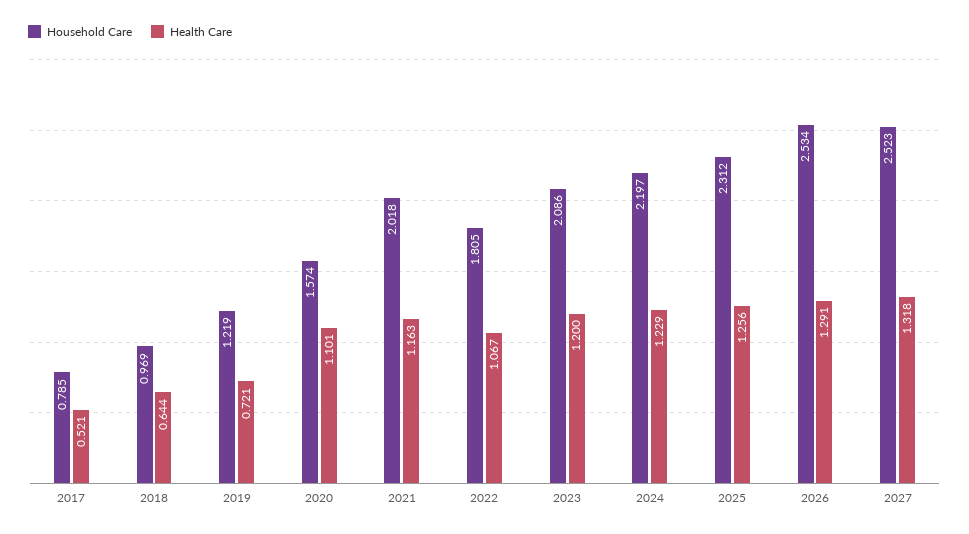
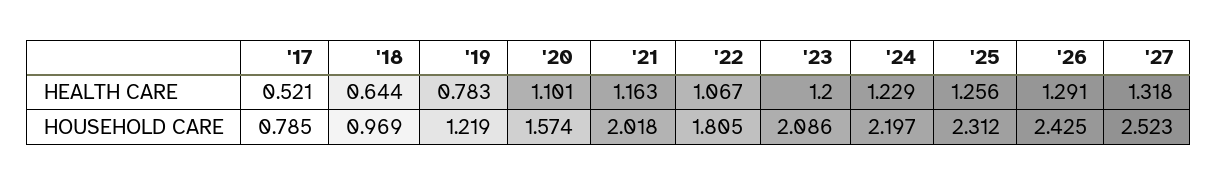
Health Care, 2019: 0.721 -> 0.783
Household Care, 2026: 2.534 -> 2.425

